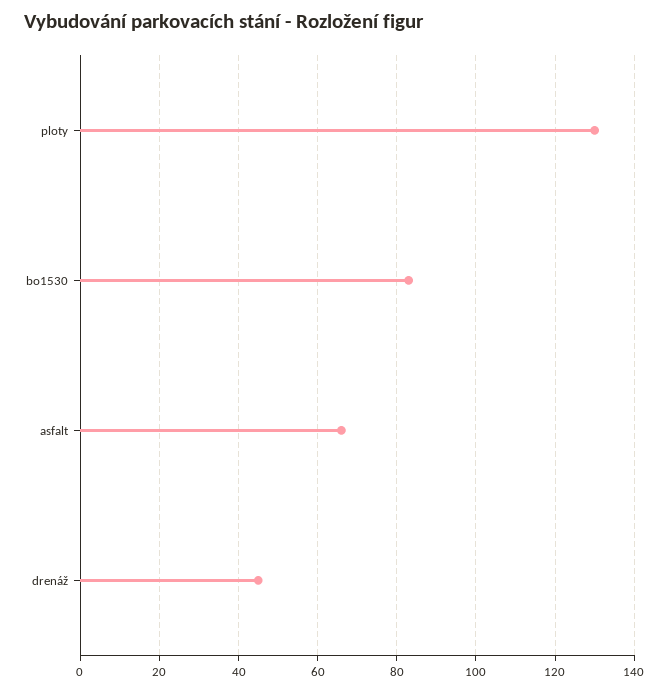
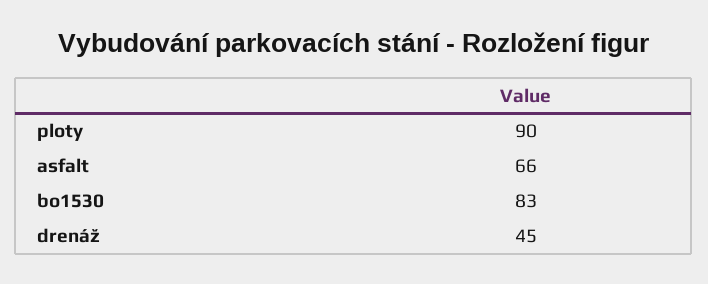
ploty: 130 -> 90

